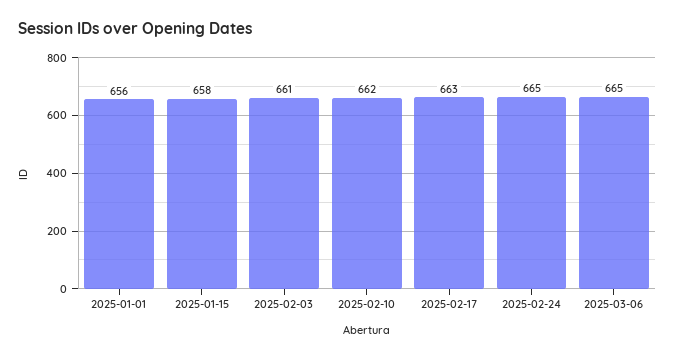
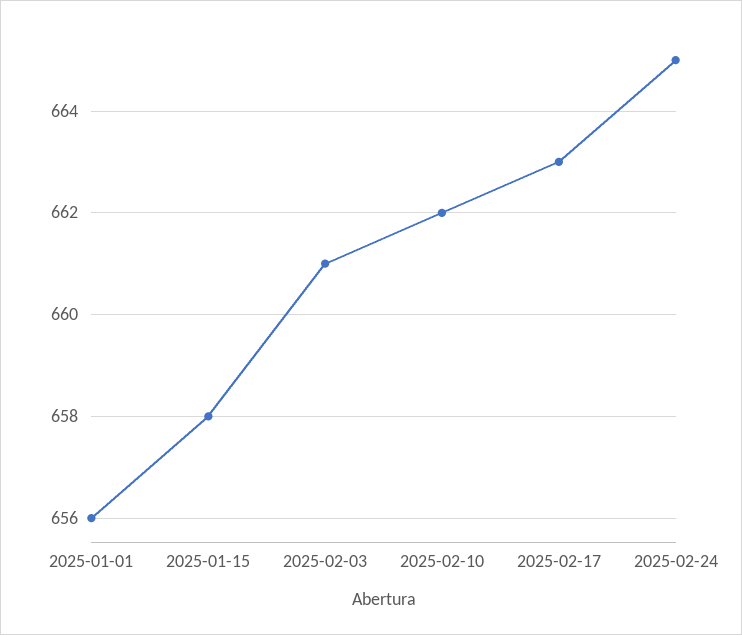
2025-03-06: 665 -> none

